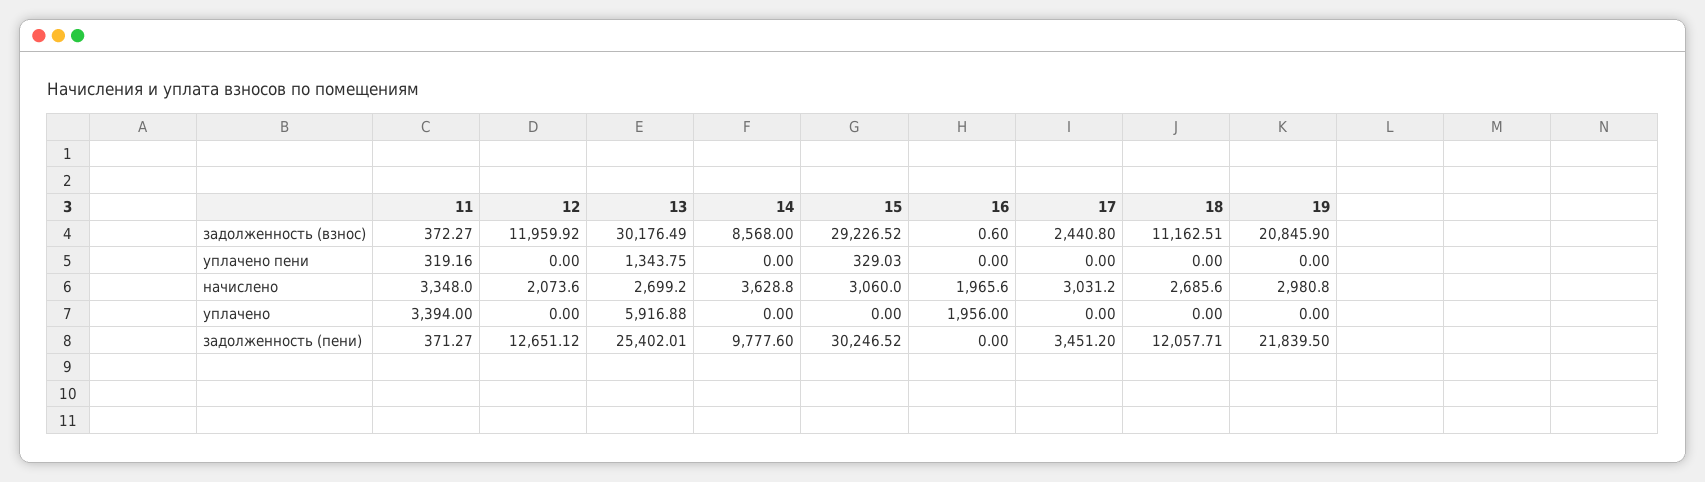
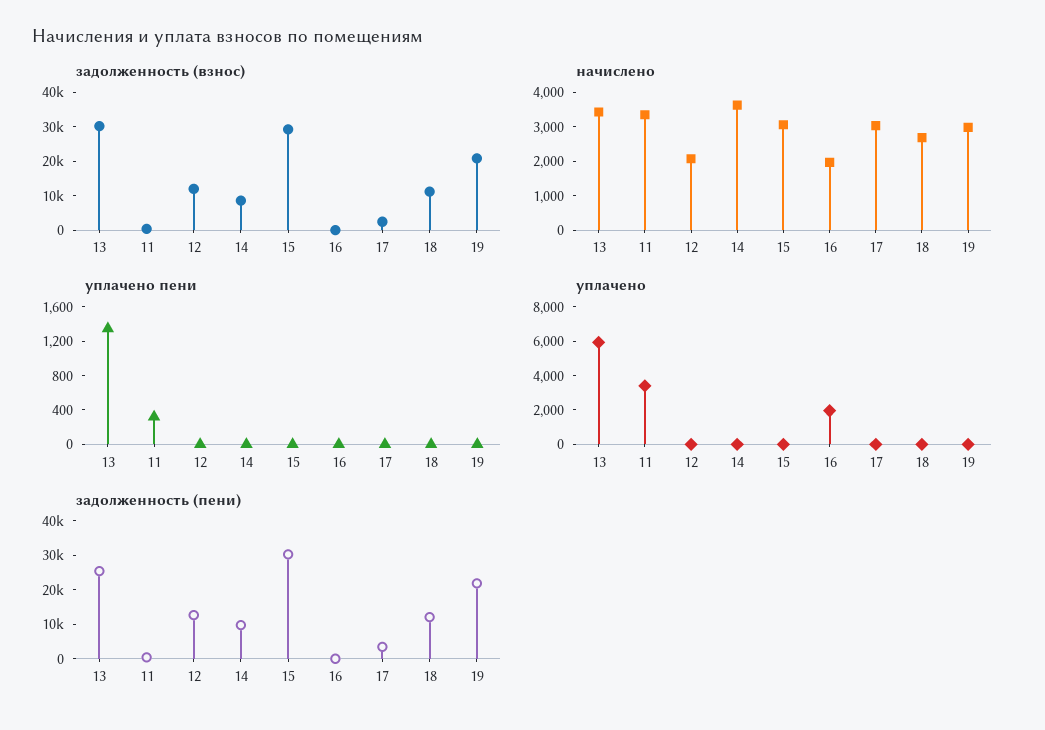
уплачено пени, 15: 329.03 -> 0
начислено, 13: 2699.2 -> 3500

